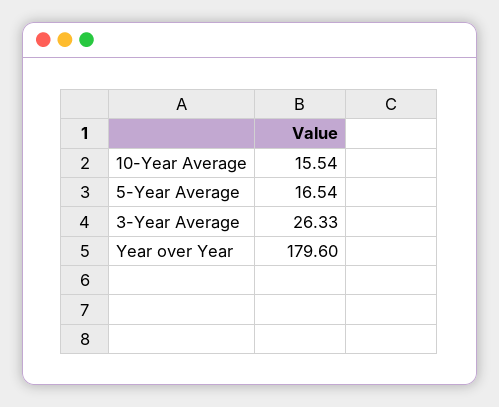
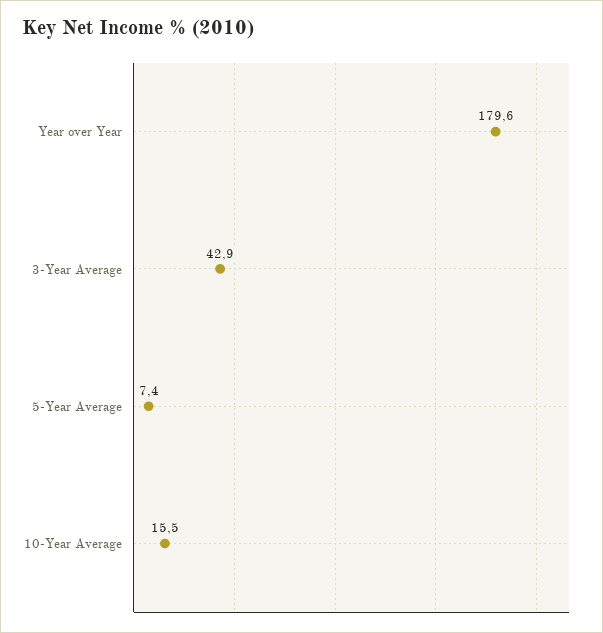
5-Year Average: 16.54 -> 7.4
3-Year Average: 26.33 -> 42.9

